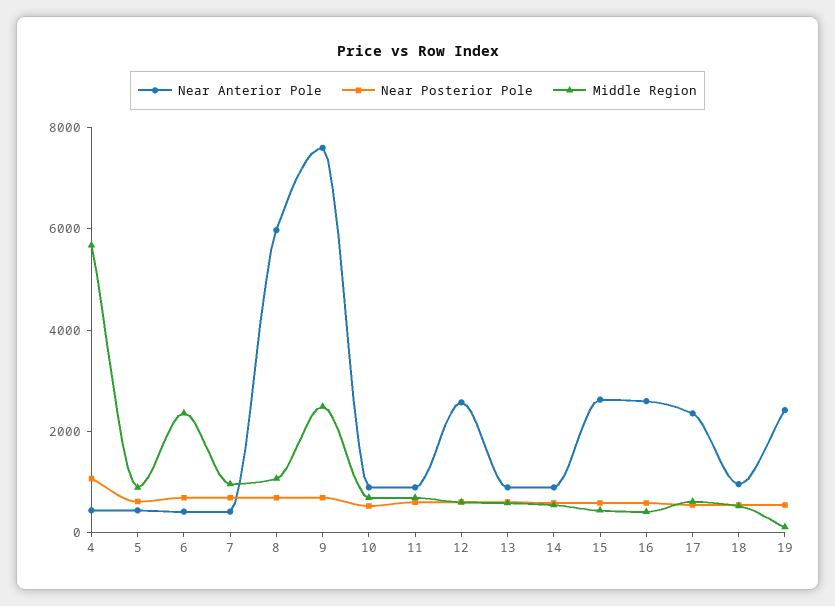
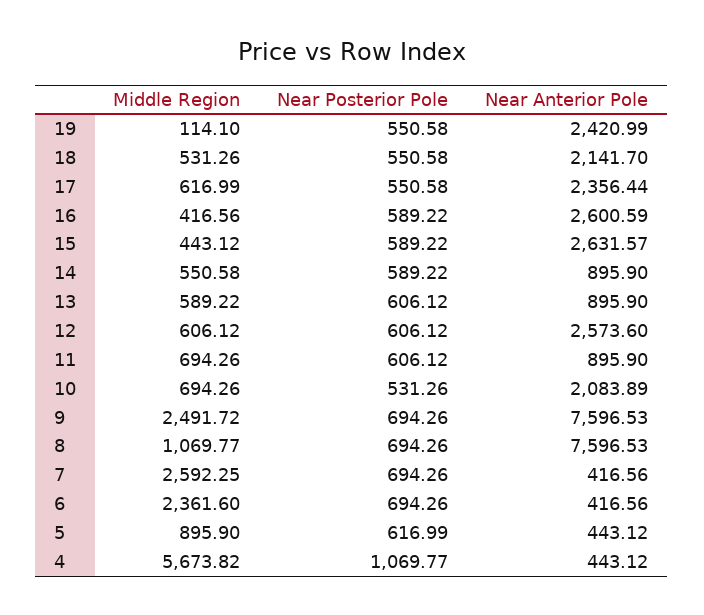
Middle Region, 7: 1000 -> 2592.25
Near Anterior Pole, 8: 6000 -> 7596.53
Near Anterior Pole, 10: 1000 -> 2083.89
Near Anterior Pole, 18: 1000 -> 2141.7

